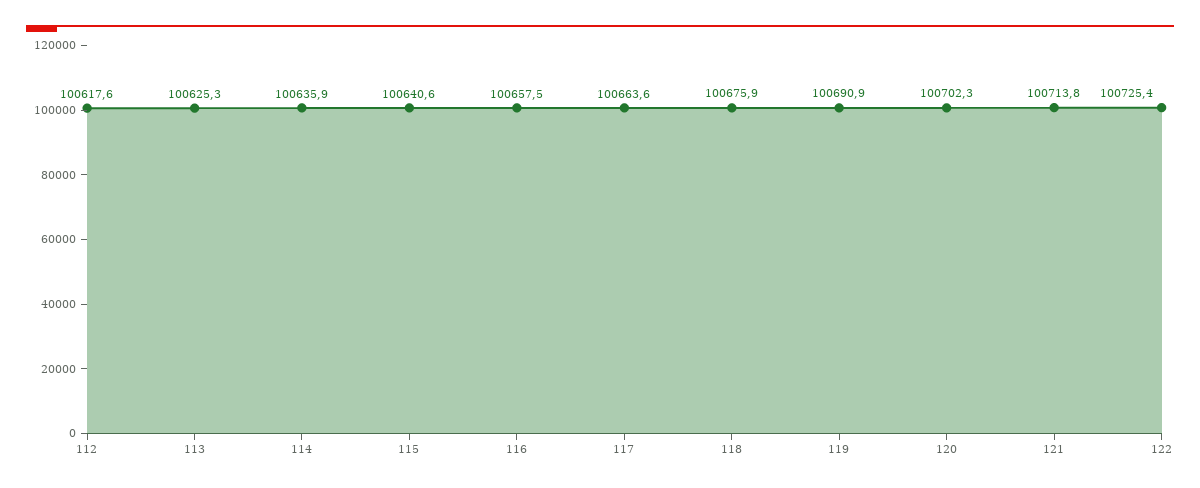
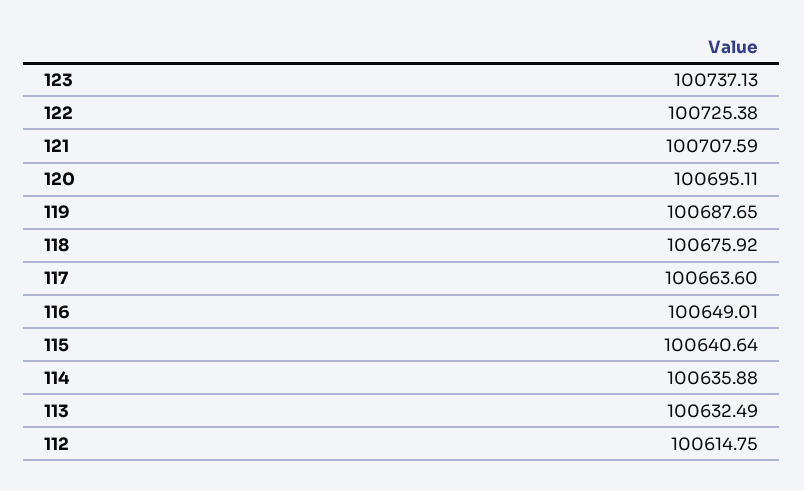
112: 100617.6 -> 100614.75
113: 100625.3 -> 100632.49
116: 100657.5 -> 100649.01
119: 100690.9 -> 100687.65
120: 100702.3 -> 100695.11
121: 100713.8 -> 100707.59
123: none -> 100737.13

